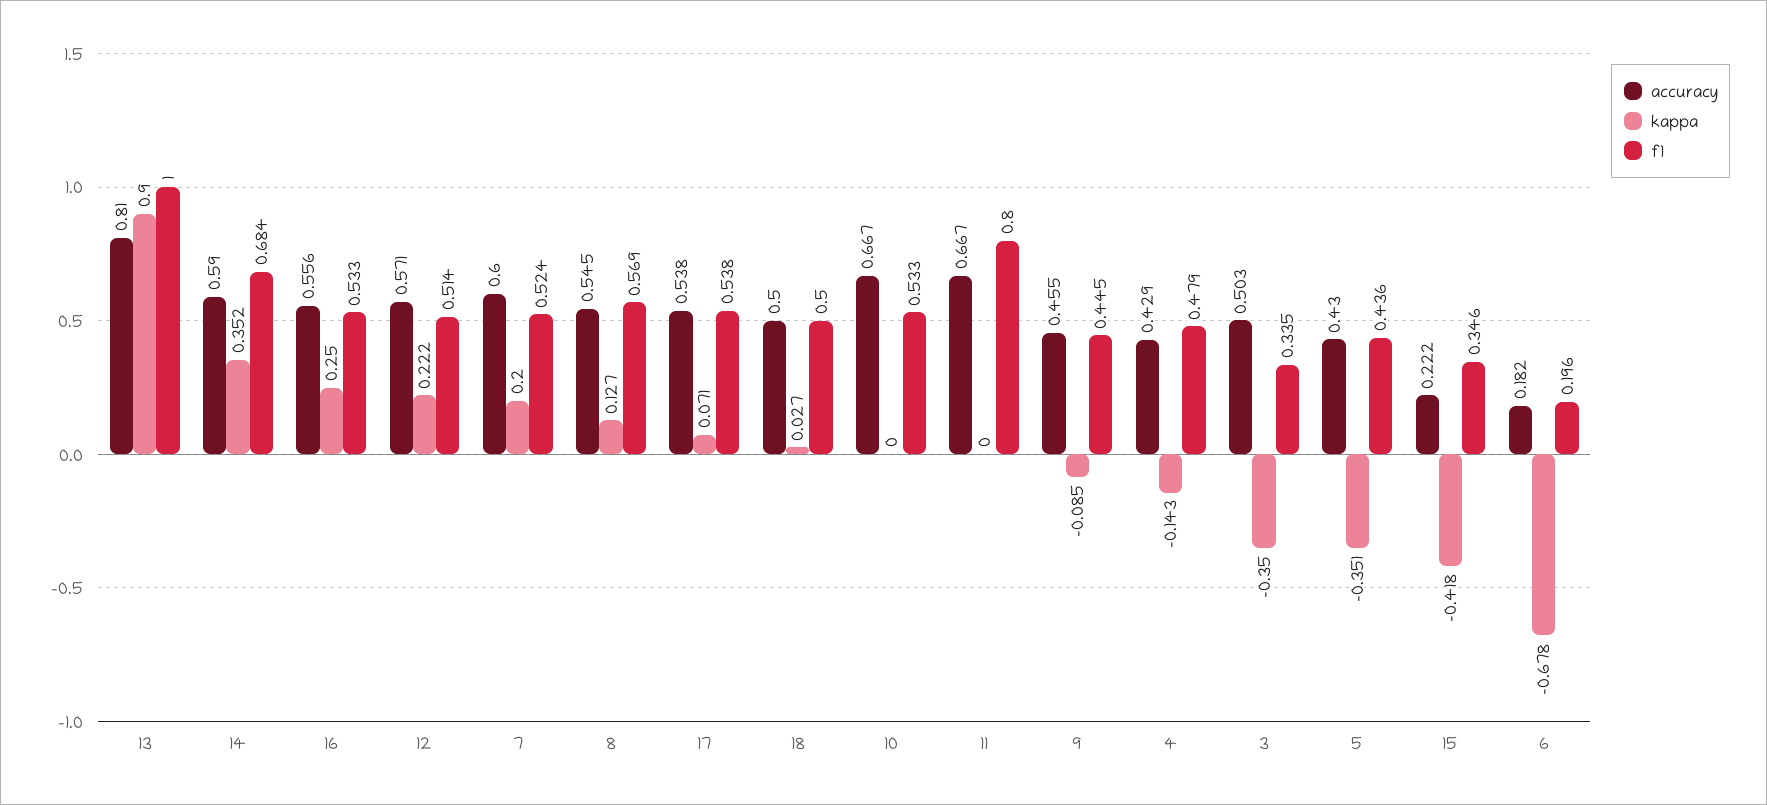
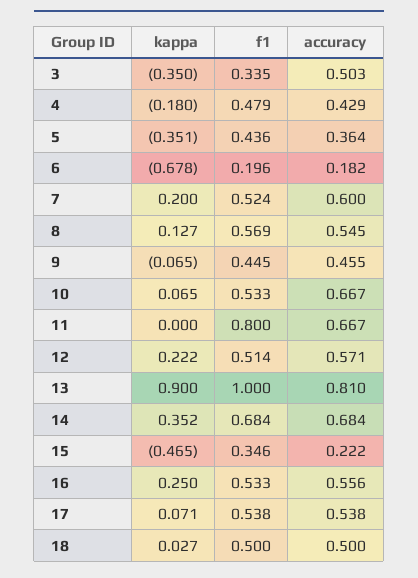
accuracy, 14: 0.59 -> 0.684
kappa, 10: 0 -> 0.065
kappa, 9: -0.085 -> -0.065
kappa, 4: -0.143 -> -0.18
accuracy, 5: 0.43 -> 0.364
kappa, 15: -0.418 -> -0.465

